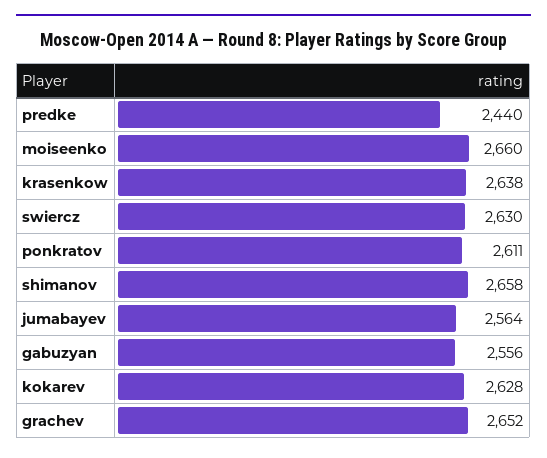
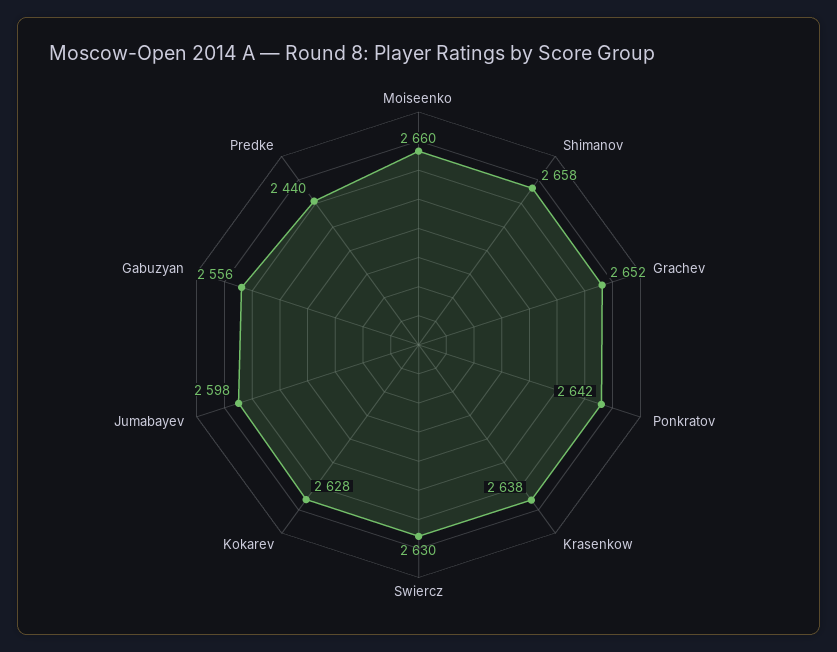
ponkratov: 2611 -> 2642
jumabayev: 2564 -> 2598

